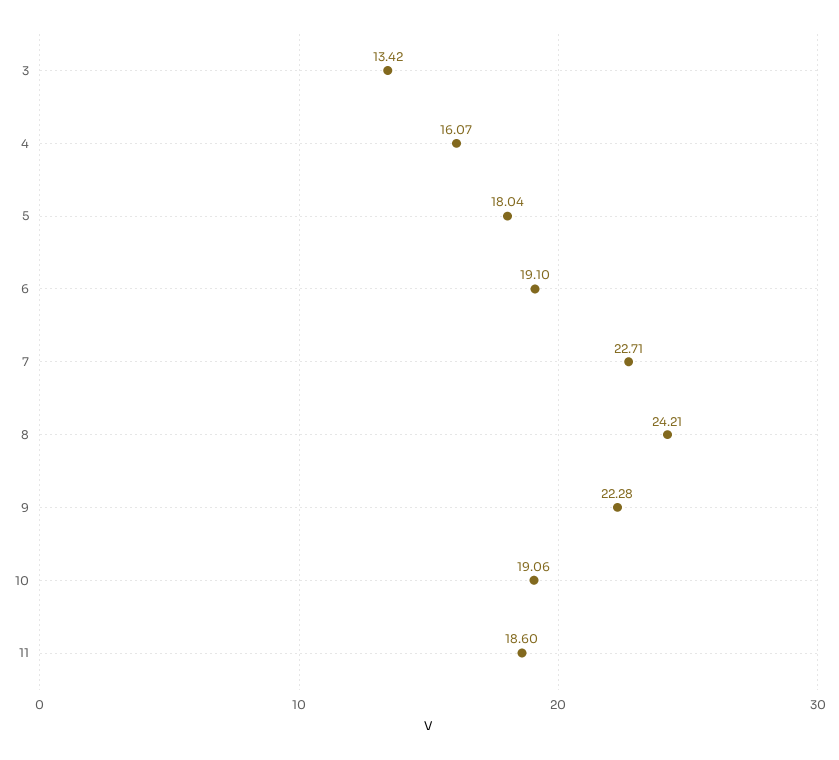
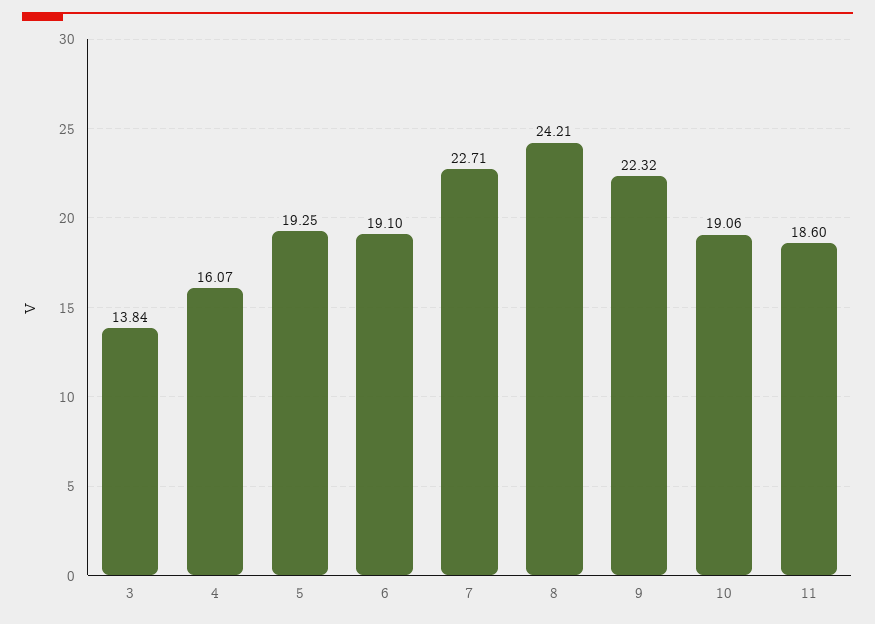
3: 13.42 -> 13.84
5: 18.04 -> 19.25
9: 22.28 -> 22.32

